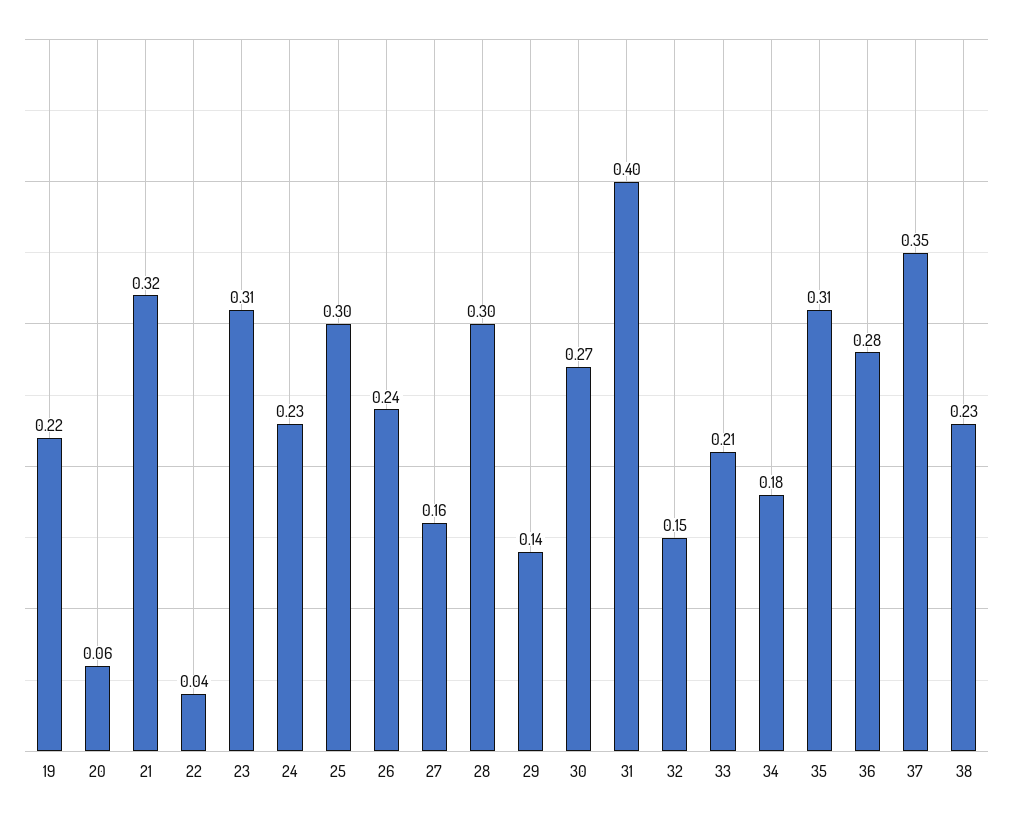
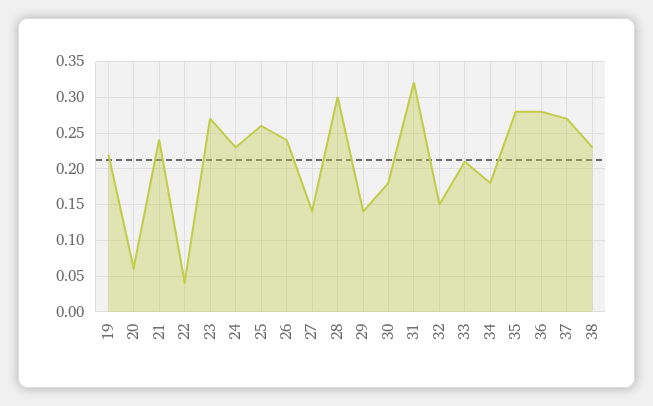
21: 0.32 -> 0.24
23: 0.31 -> 0.27
25: 0.3 -> 0.26
27: 0.16 -> 0.14
30: 0.27 -> 0.18
31: 0.4 -> 0.32
35: 0.31 -> 0.28
37: 0.35 -> 0.27

